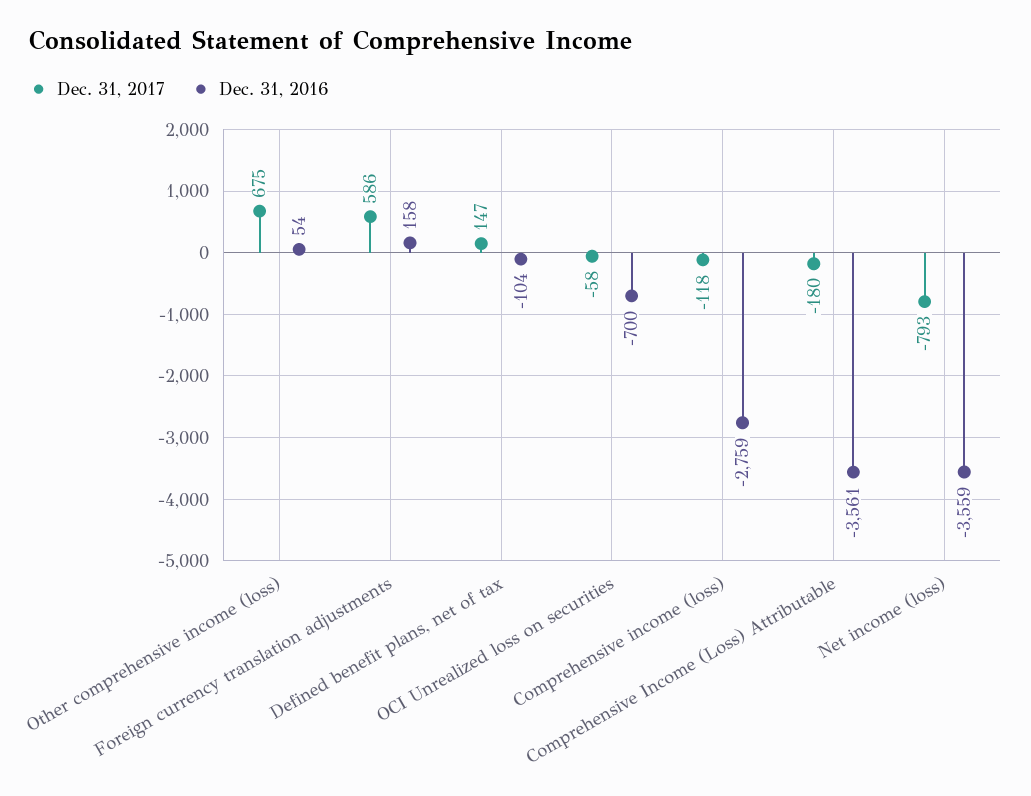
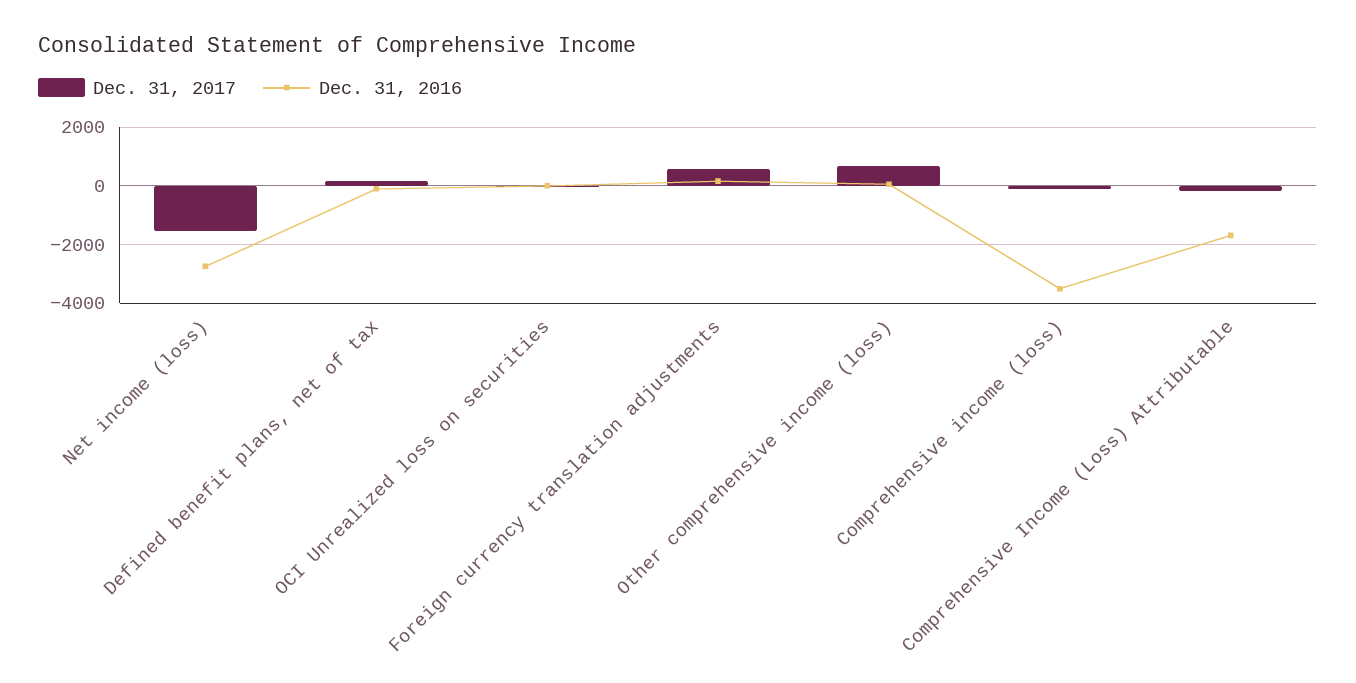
Dec. 31, 2016, OCI Unrealized loss on securities: -700 -> 0
Dec. 31, 2016, Comprehensive income (loss): -2759 -> -3500
Dec. 31, 2016, Comprehensive Income (Loss) Attributable: -3561 -> -1750
Dec. 31, 2017, Net income (loss): -793 -> -1500
Dec. 31, 2016, Net income (loss): -3559 -> -2750

